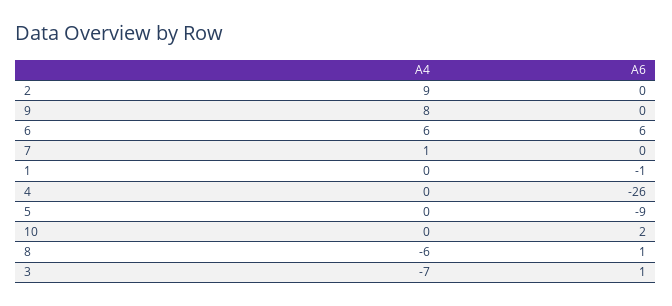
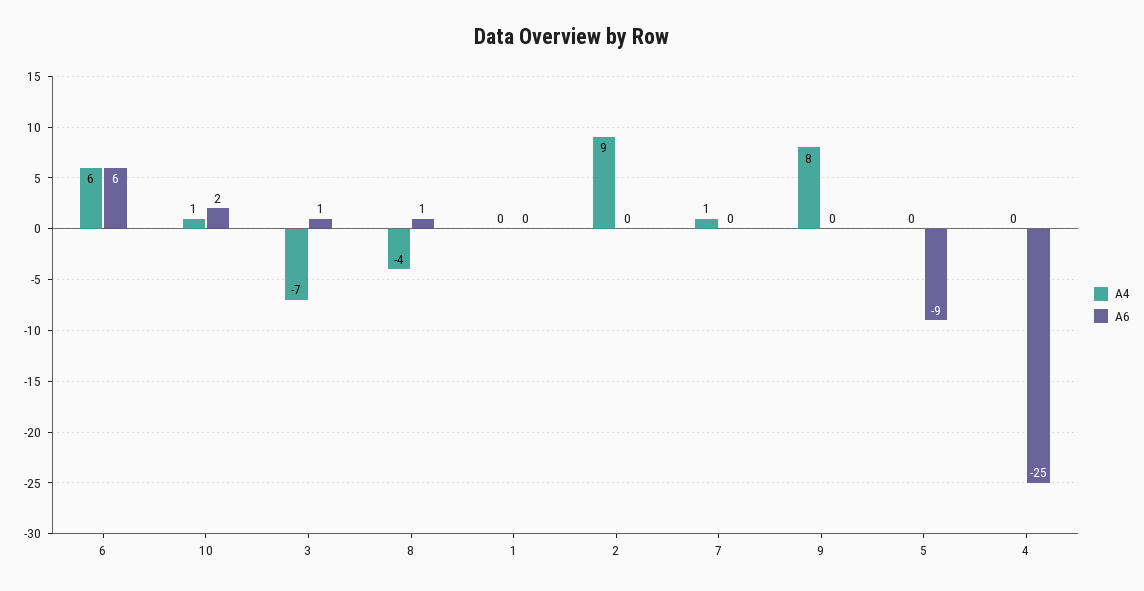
A6, 1: -1 -> 0
A6, 4: -26 -> -25
A4, 10: 0 -> 1
A4, 8: -6 -> -4

